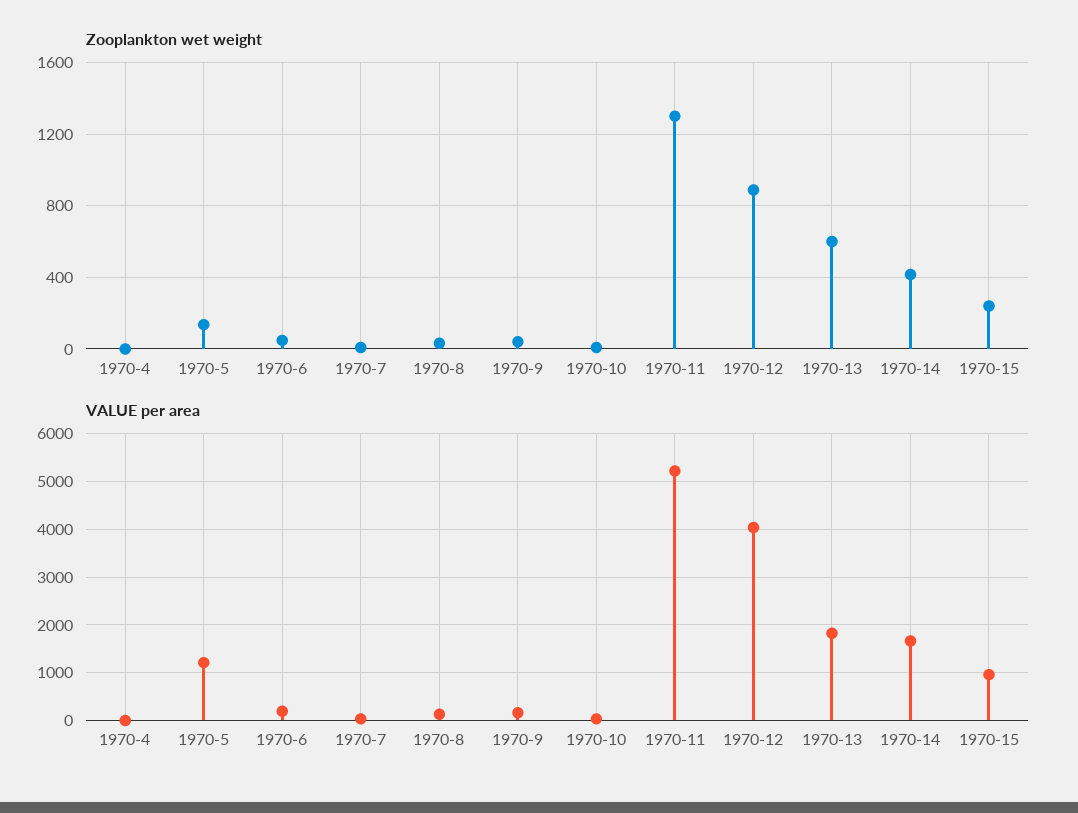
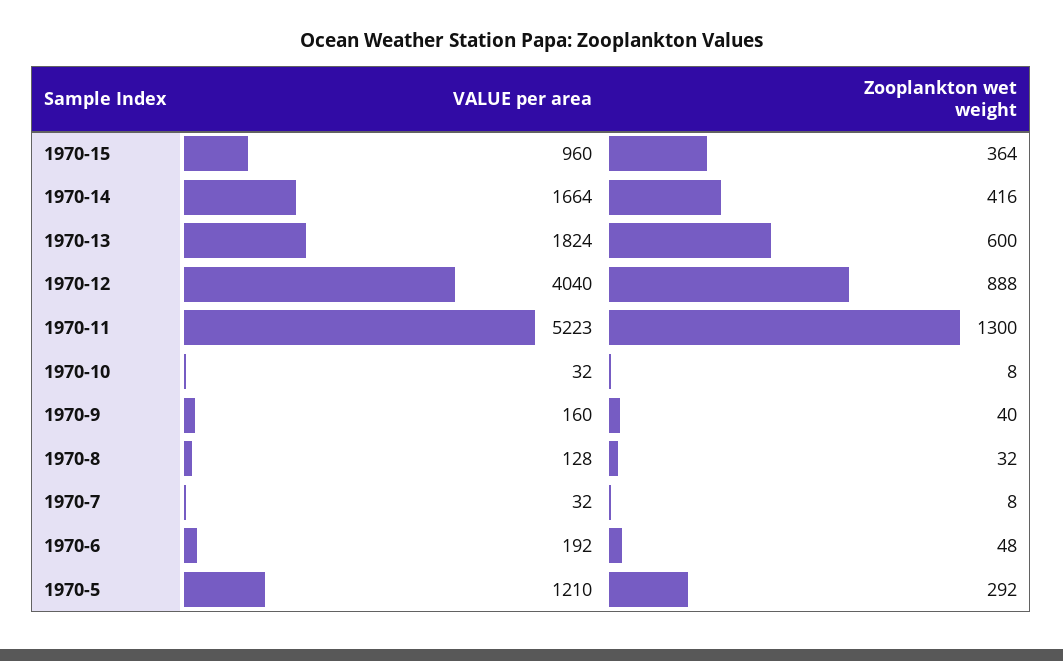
Zooplankton wet weight, 1970-4: 0 -> none
Zooplankton wet weight, 1970-5: 150 -> 292
Zooplankton wet weight, 1970-15: 250 -> 364
VALUE per area, 1970-4: 0 -> none

